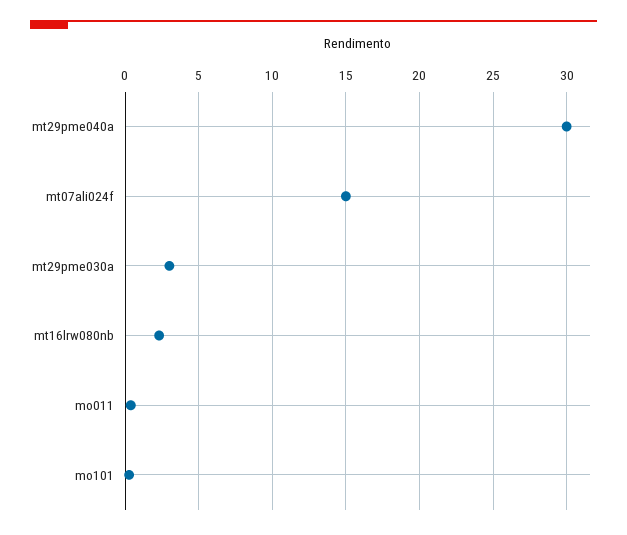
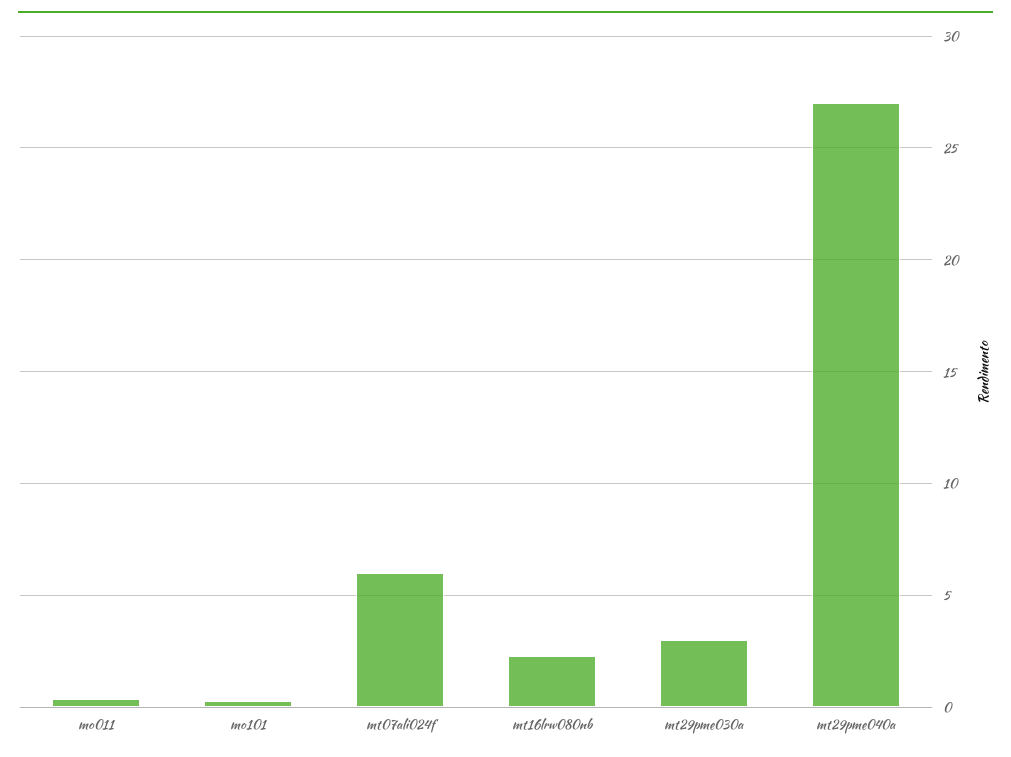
mt29pme040a: 30 -> 27
mt07ali024f: 15 -> 6

